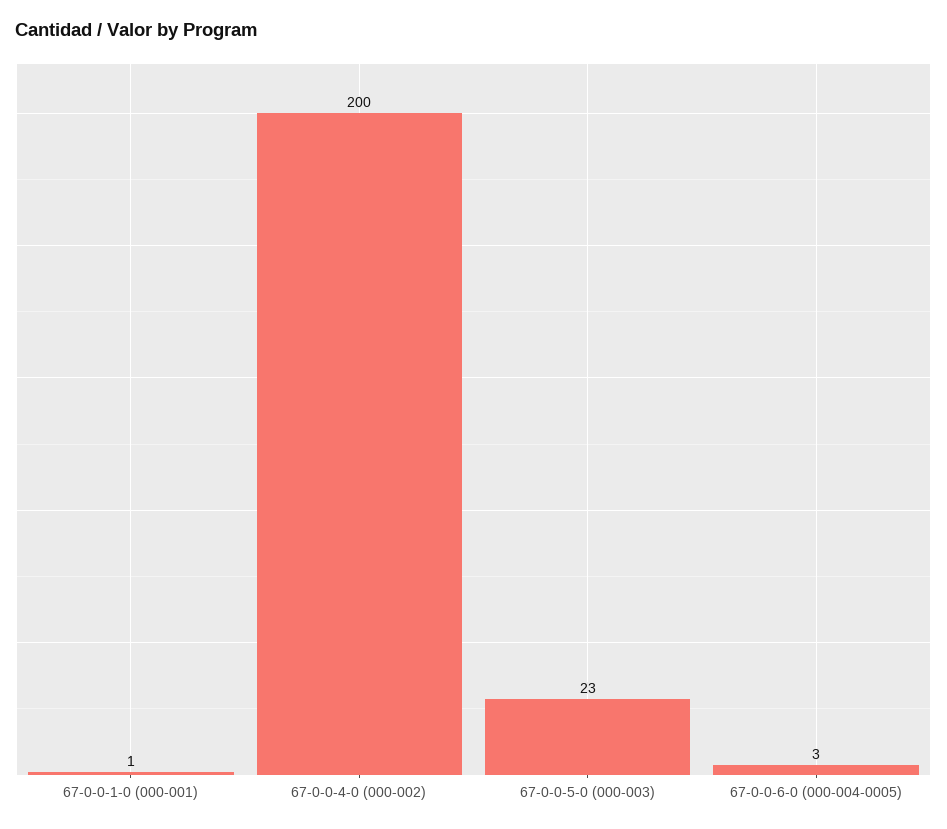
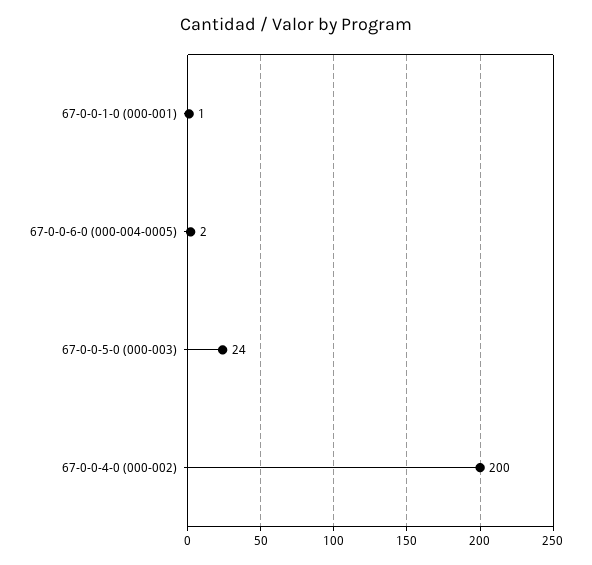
67-0-0-5-0 (000-003): 23 -> 24
67-0-0-6-0 (000-004-0005): 3 -> 2

